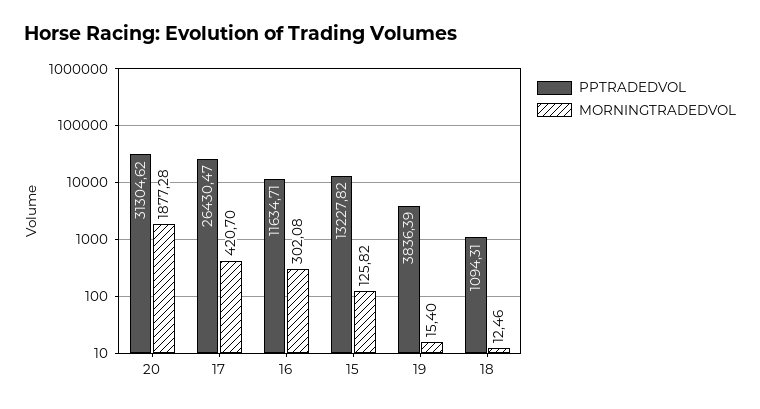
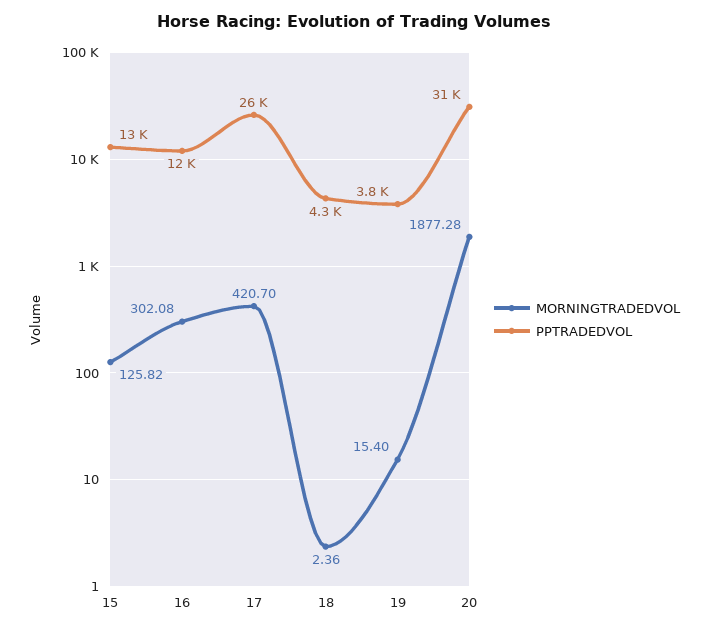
PPTRADEDVOL, 18: 1094.31 -> 4300
MORNINGTRADEDVOL, 18: 12.46 -> 2.36

